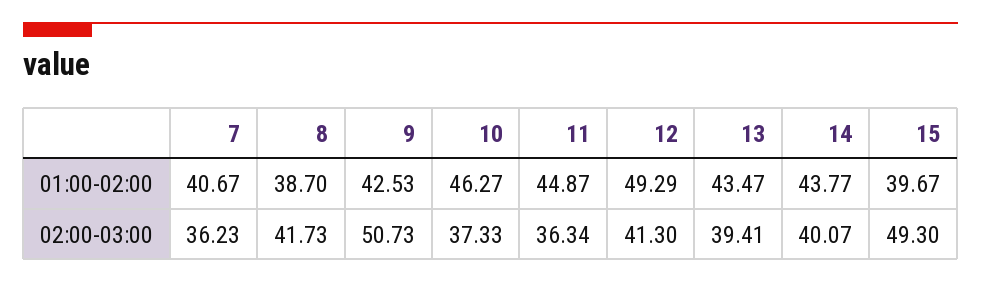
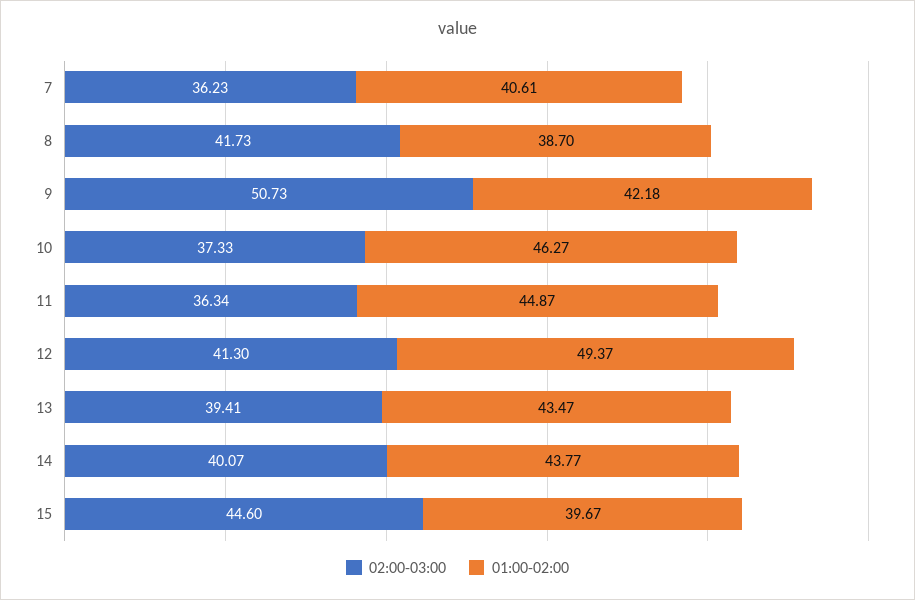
01:00-02:00, 7: 40.67 -> 40.61
01:00-02:00, 9: 42.53 -> 42.18
01:00-02:00, 12: 49.29 -> 49.37
02:00-03:00, 15: 49.3 -> 44.6

